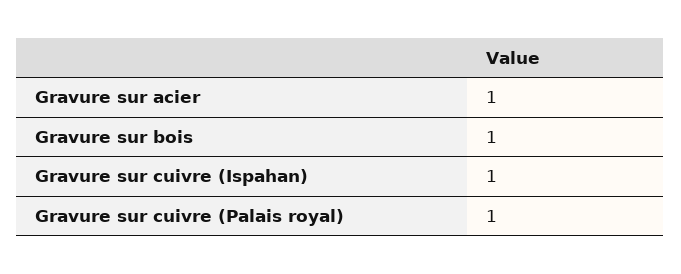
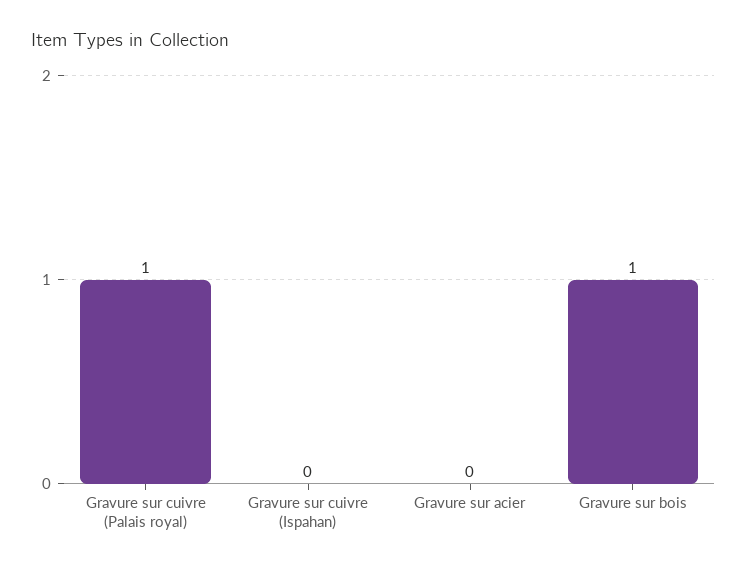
Gravure sur acier: 1 -> 0
Gravure sur cuivre (Ispahan): 1 -> 0

